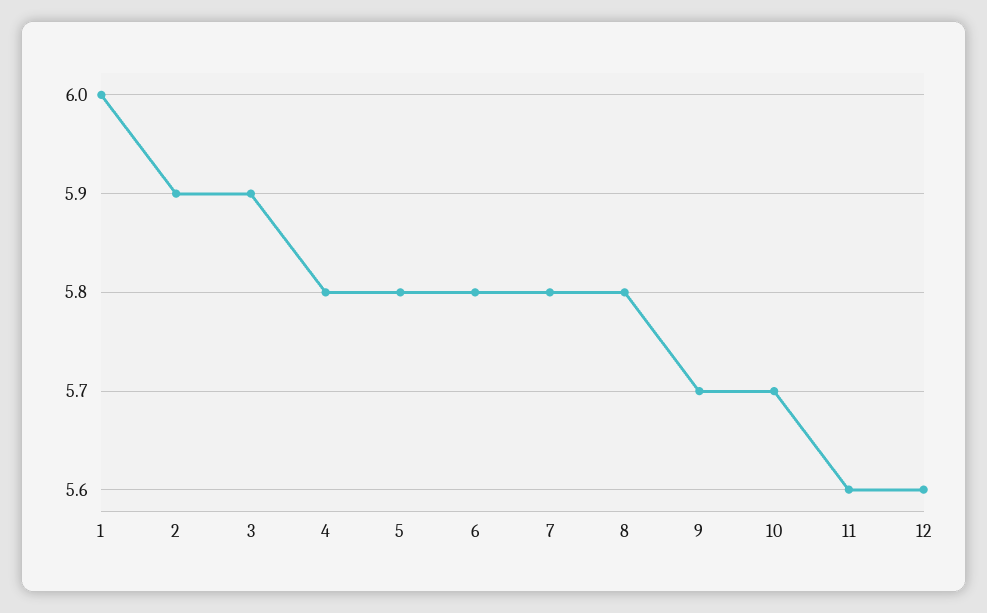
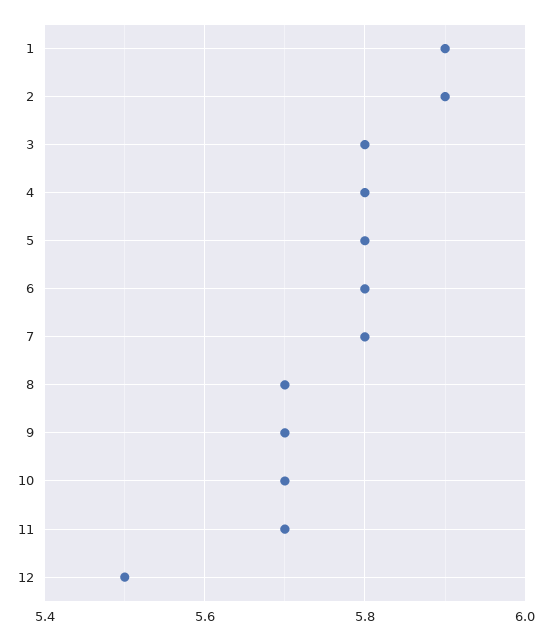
1: 6 -> 5.9
3: 5.9 -> 5.8
8: 5.8 -> 5.7
11: 5.6 -> 5.7
12: 5.6 -> 5.5

